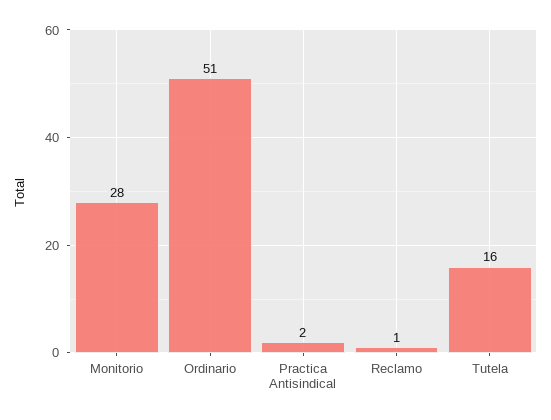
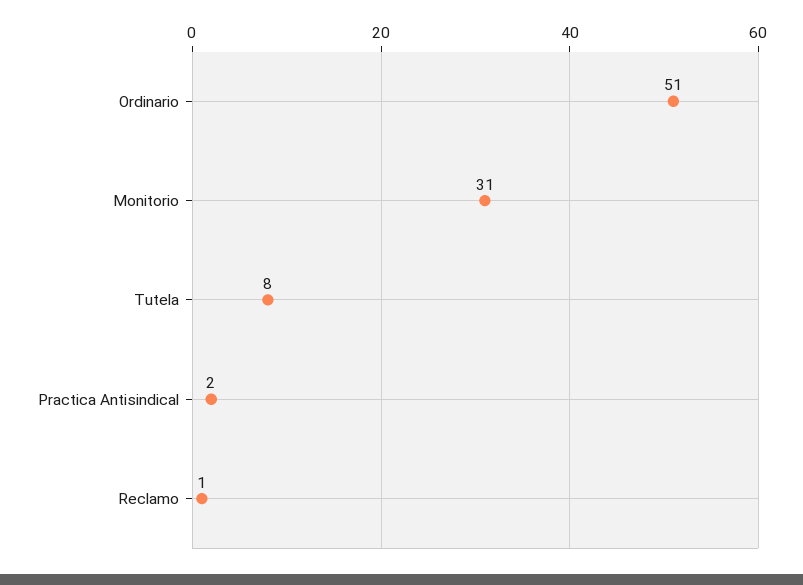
Monitorio: 28 -> 31
Tutela: 16 -> 8

